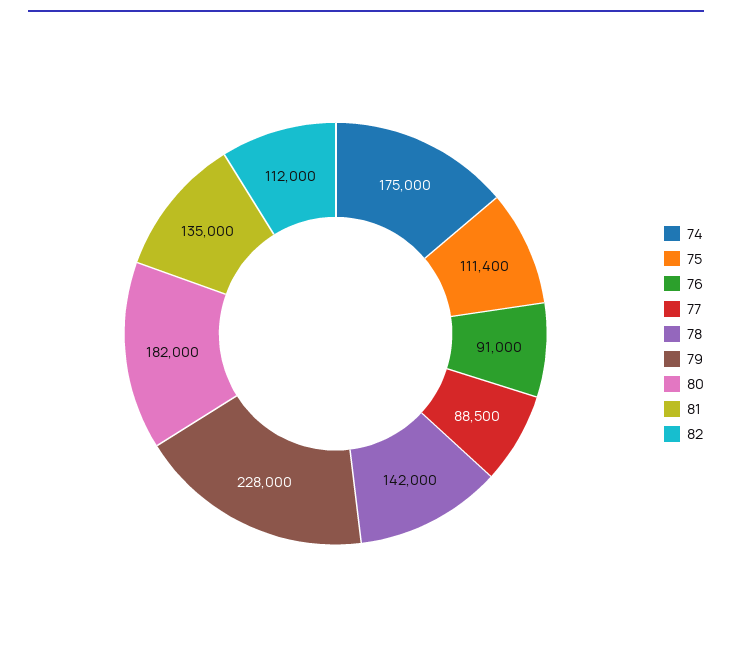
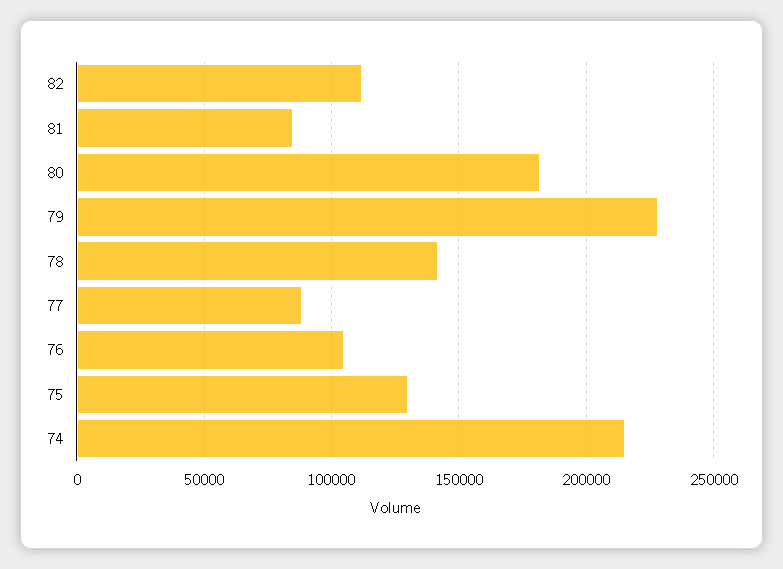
74: 175000 -> 215000
75: 111400 -> 130000
76: 91000 -> 105000
81: 135000 -> 85000

